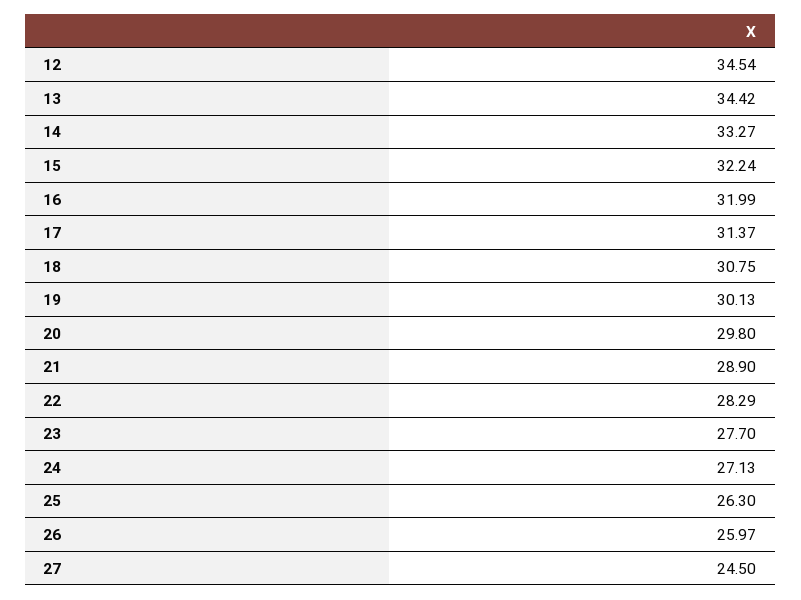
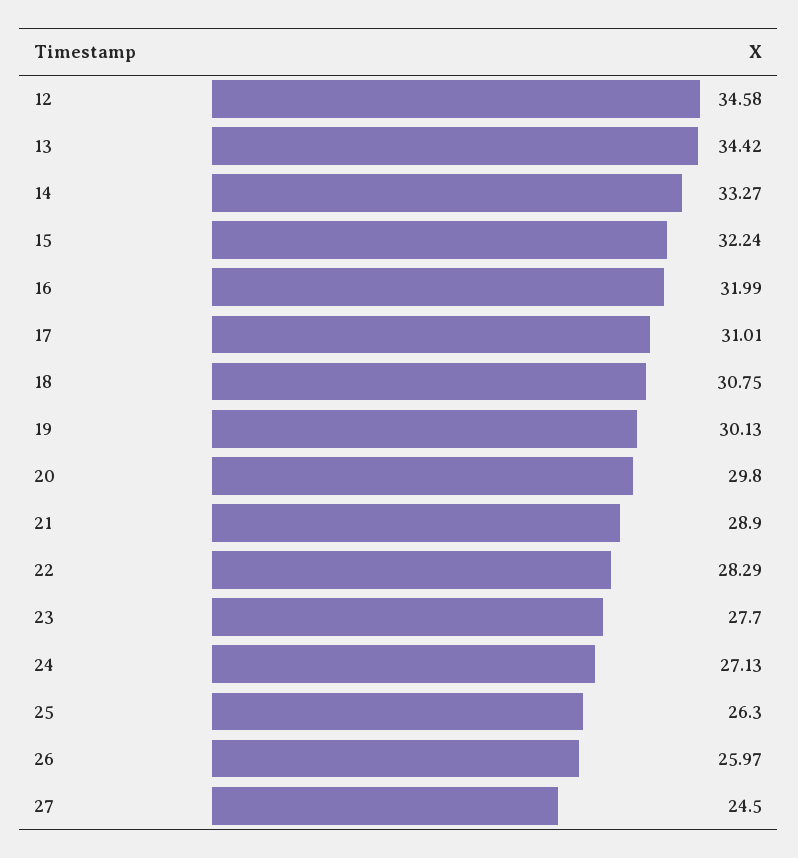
12: 34.54 -> 34.58
17: 31.37 -> 31.01

